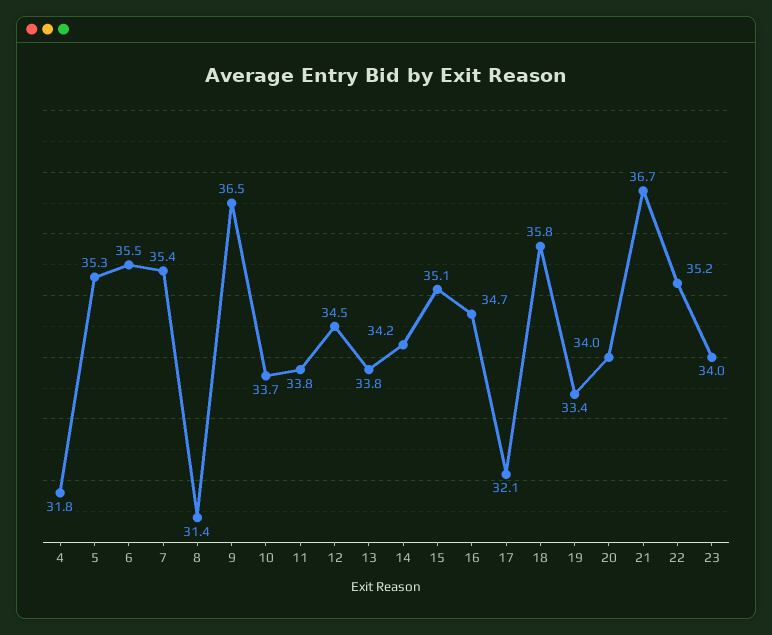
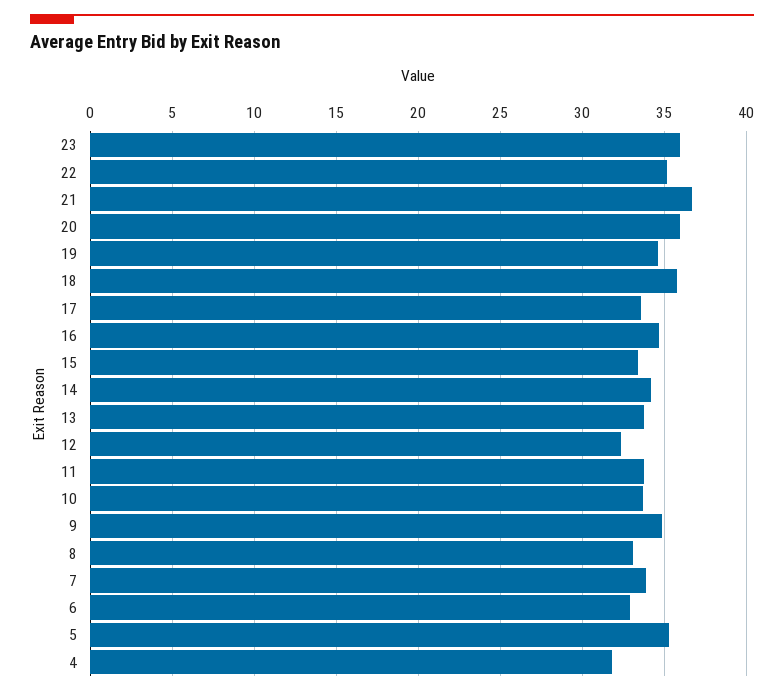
6: 35.5 -> 33
7: 35.4 -> 34
8: 31.4 -> 33
9: 36.5 -> 35
12: 34.5 -> 32.5
15: 35.1 -> 33.5
17: 32.1 -> 33.5
19: 33.4 -> 34.5
20: 34 -> 36
23: 34 -> 36

